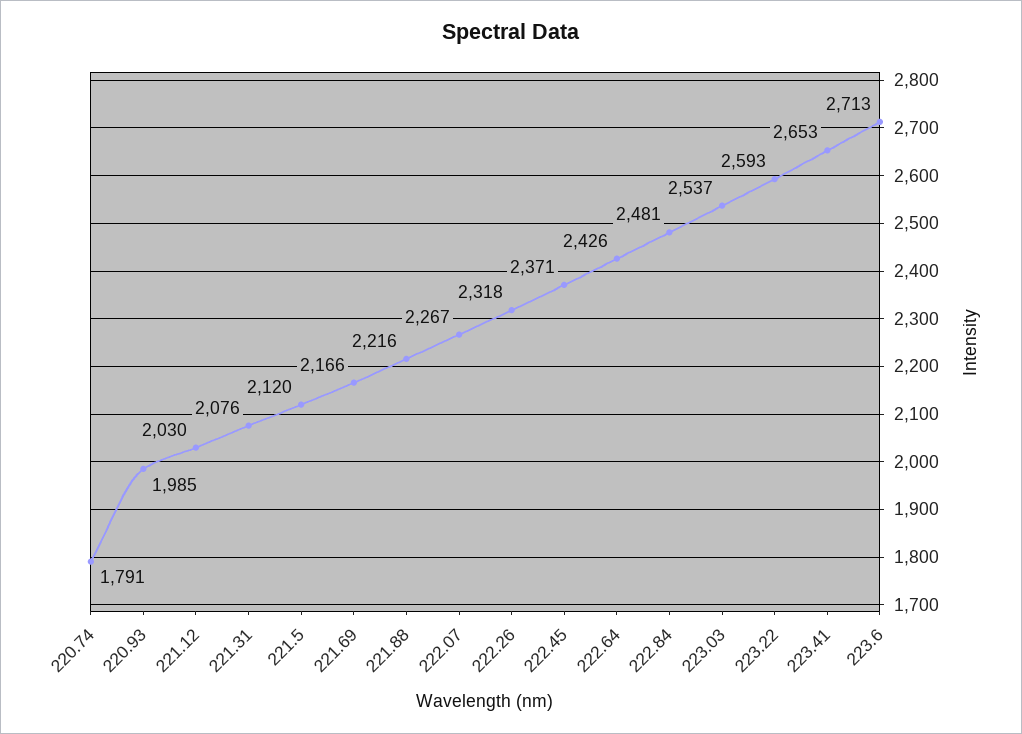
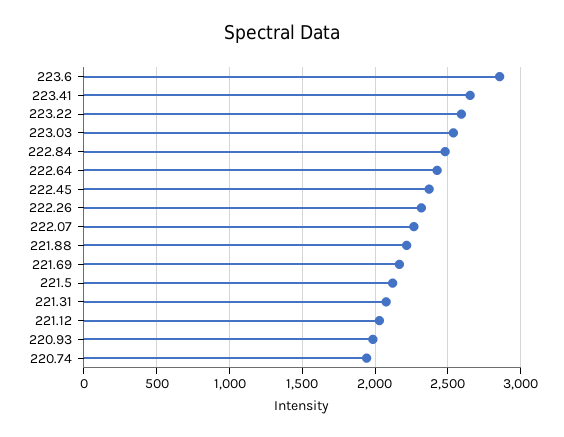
220.74: 1791 -> 1950
223.6: 2713 -> 2850

